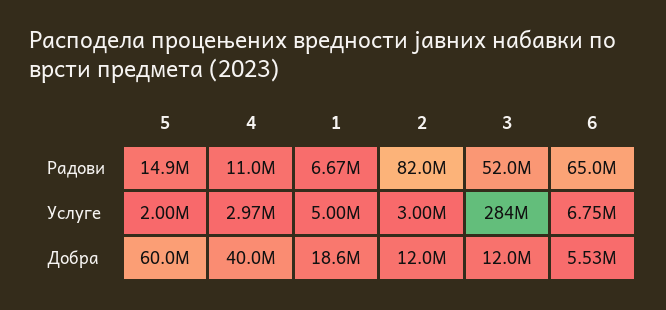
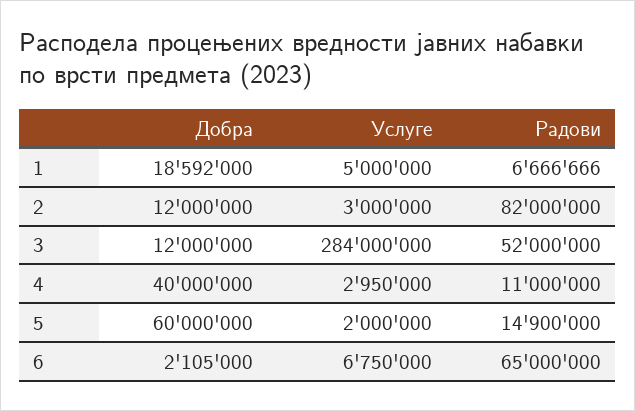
4, Услуге: 2970000 -> 2950000
6, Добра: 5530000 -> 2105000

